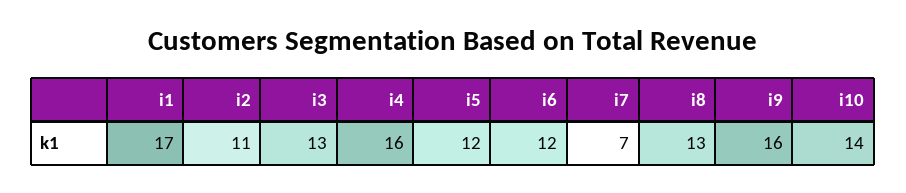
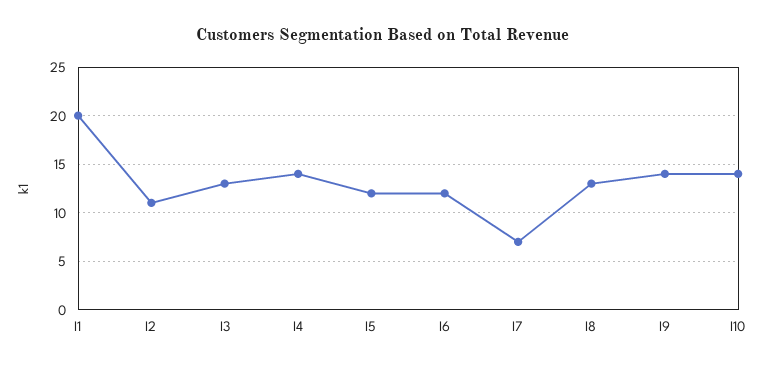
i1: 17 -> 20
i4: 16 -> 14
i9: 16 -> 14

